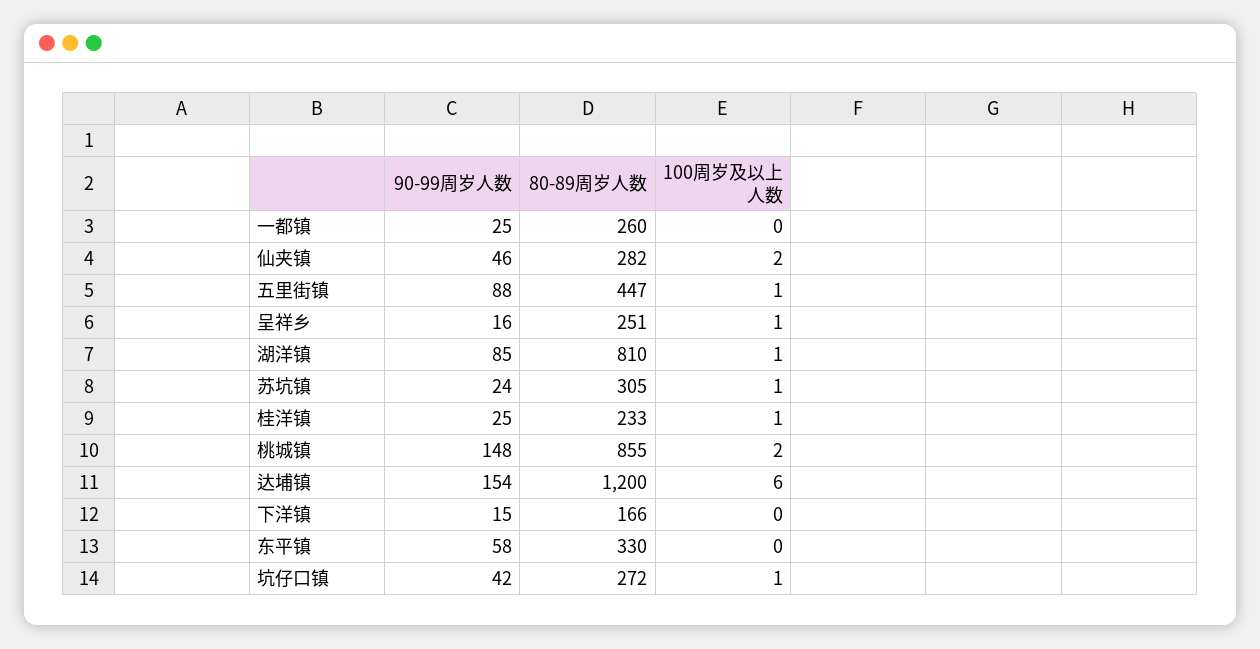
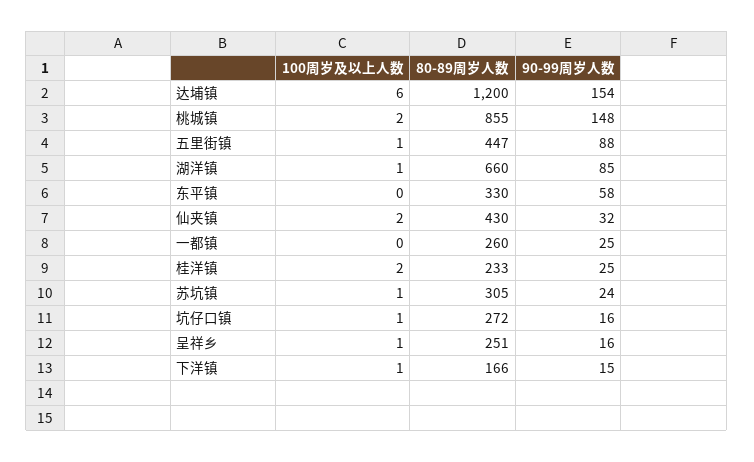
90-99周岁人数, 仙夹镇: 46 -> 32
80-89周岁人数, 仙夹镇: 282 -> 430
80-89周岁人数, 湖洋镇: 810 -> 660
100周岁及以上人数, 桂洋镇: 1 -> 2
100周岁及以上人数, 下洋镇: 0 -> 1
90-99周岁人数, 坑仔口镇: 42 -> 16

